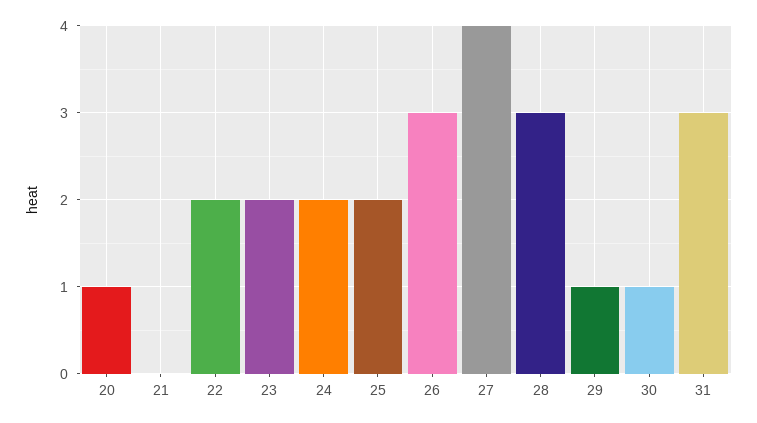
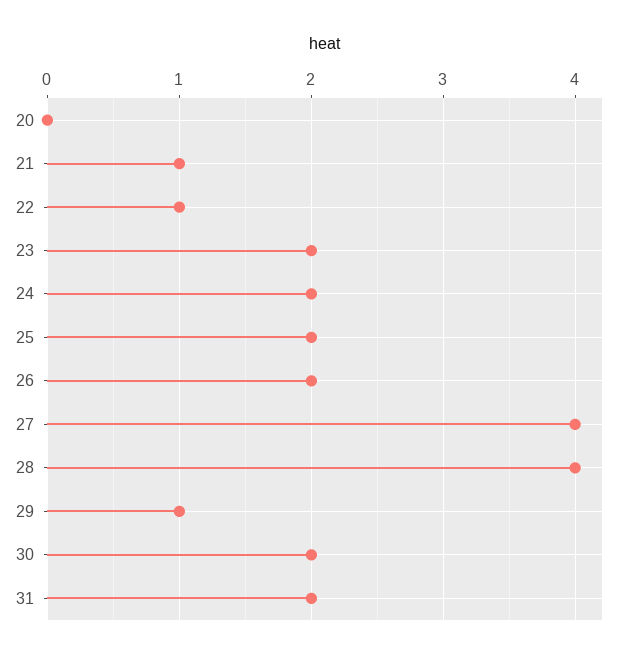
20: 1 -> 0
21: 0 -> 1
22: 2 -> 1
26: 3 -> 2
28: 3 -> 4
30: 1 -> 2
31: 3 -> 2

